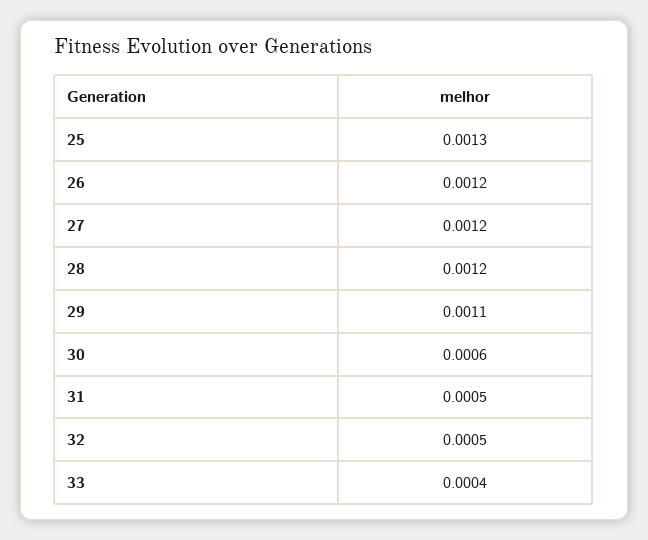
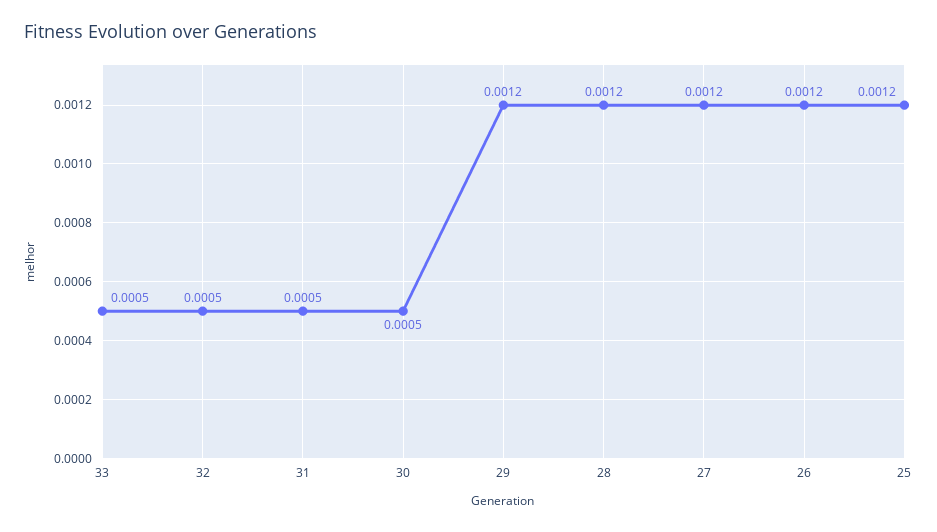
25: 0.0013 -> 0.0012
29: 0.0011 -> 0.0012
30: 0.0006 -> 0.0005
33: 0.0004 -> 0.0005

